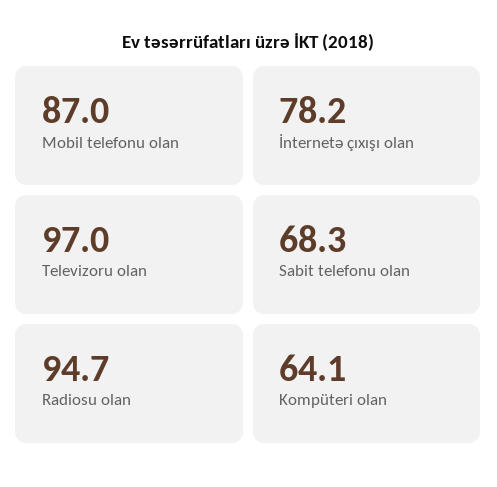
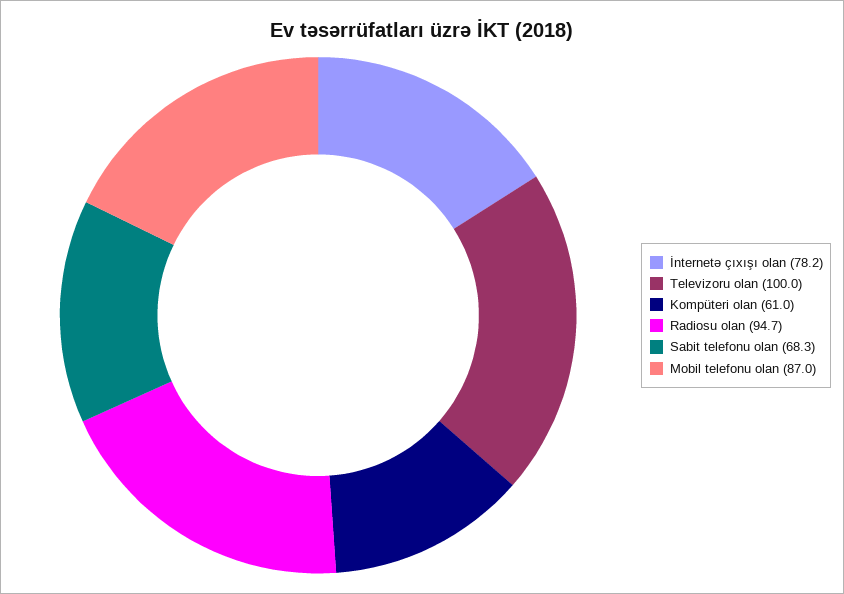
Televizoru olan: 97 -> 100
Kompüteri olan: 64.1 -> 61

